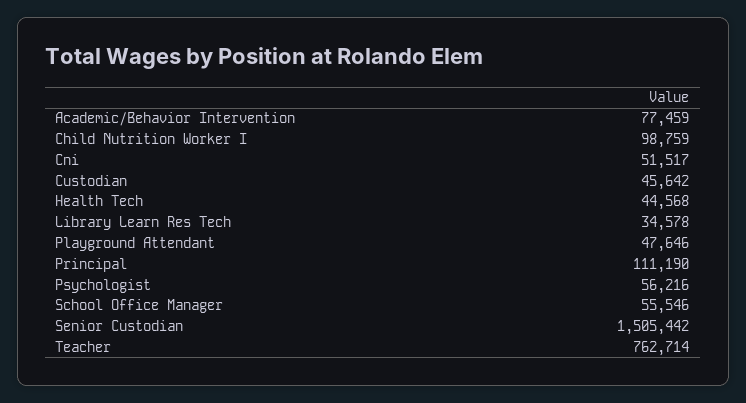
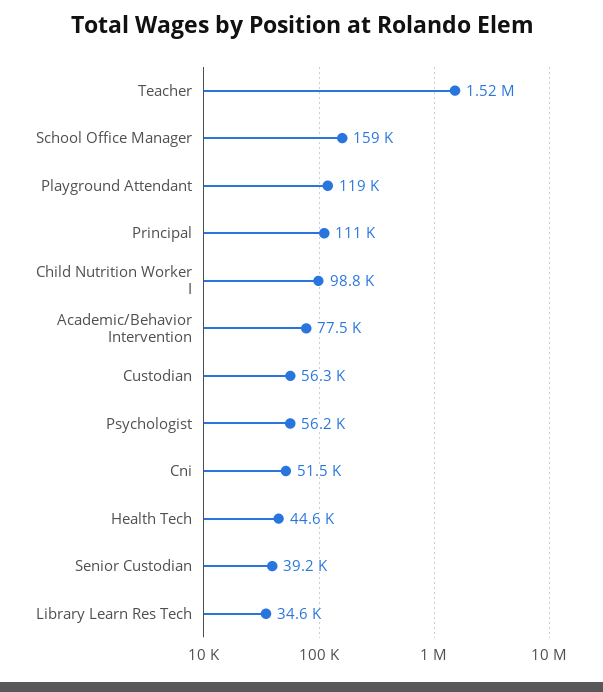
Custodian: 45642 -> 56300
Playground Attendant: 47646 -> 119000
School Office Manager: 55546 -> 159000
Senior Custodian: 1505442 -> 39200
Teacher: 762714 -> 1520000

